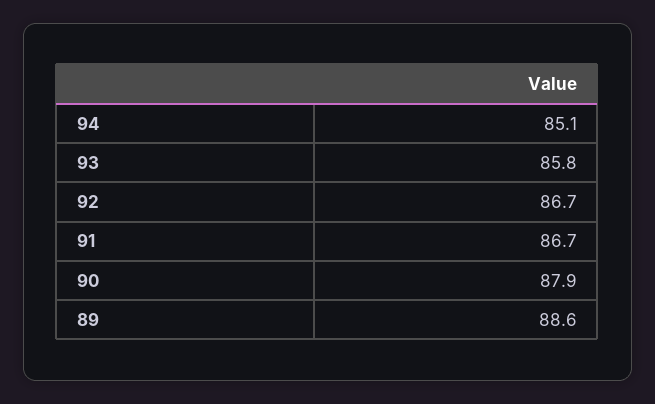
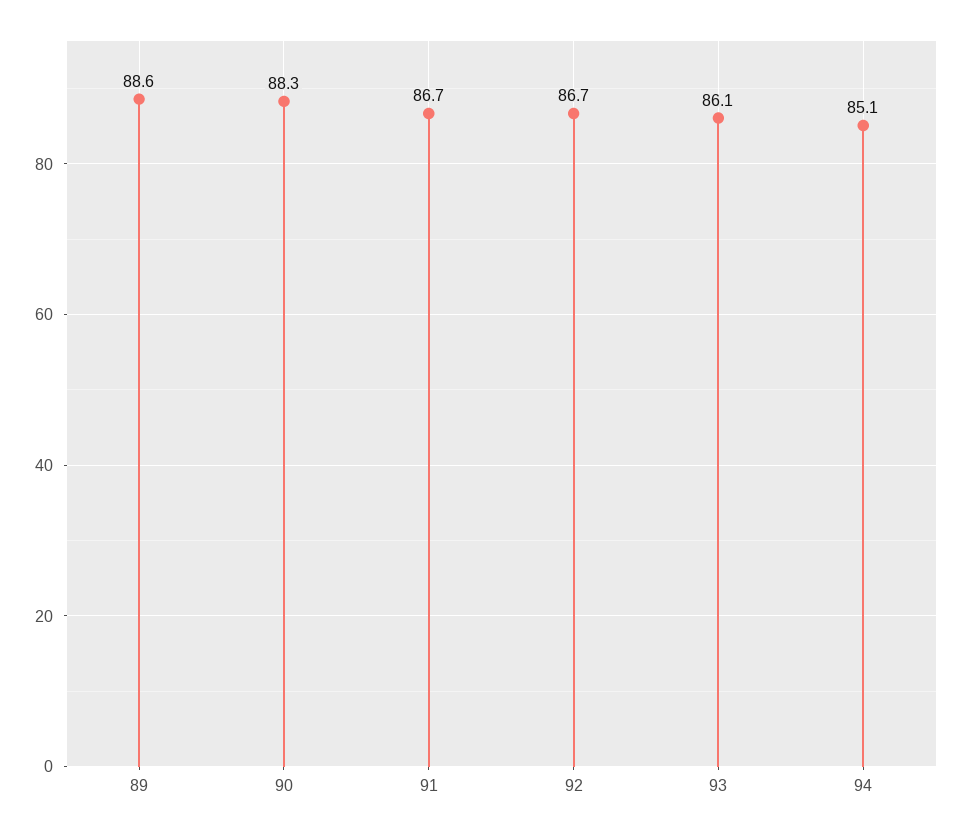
93: 85.8 -> 86.1
90: 87.9 -> 88.3

